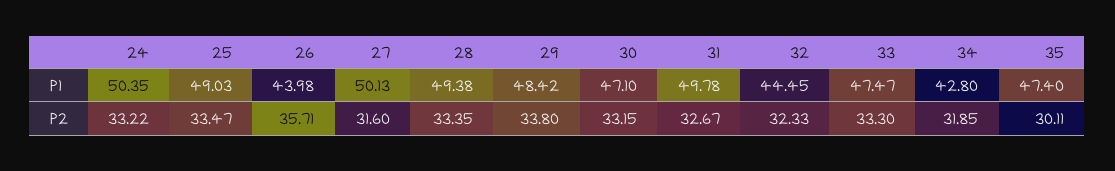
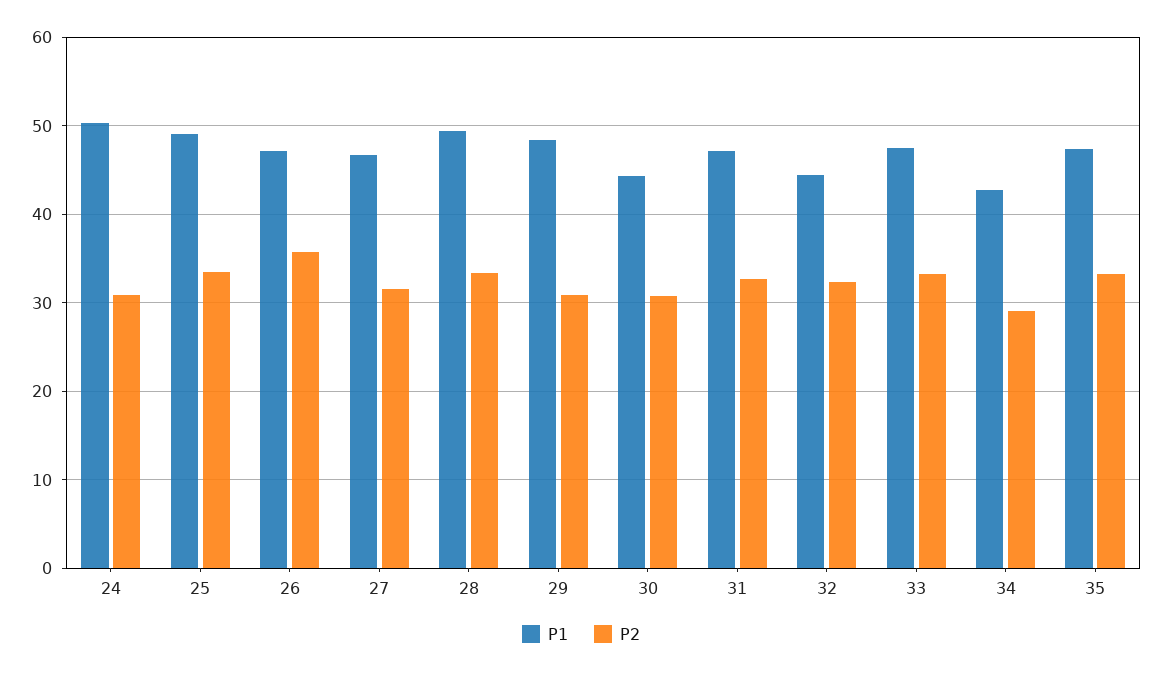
P1, 26: 43.98 -> 47
P1, 27: 50.13 -> 47
P1, 30: 47.1 -> 44
P1, 31: 49.78 -> 47
P2, 24: 33.22 -> 31
P2, 29: 33.8 -> 31
P2, 30: 33.15 -> 31
P2, 34: 31.85 -> 29
P2, 35: 30.11 -> 33

